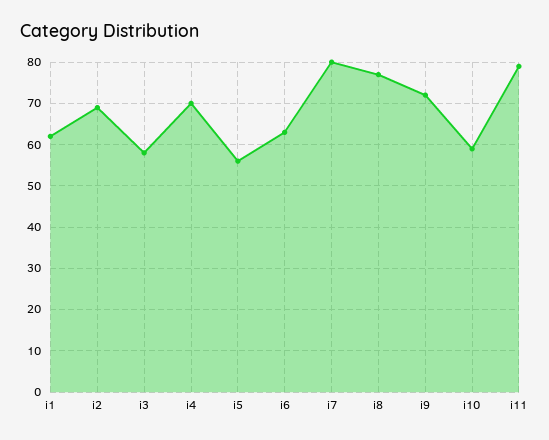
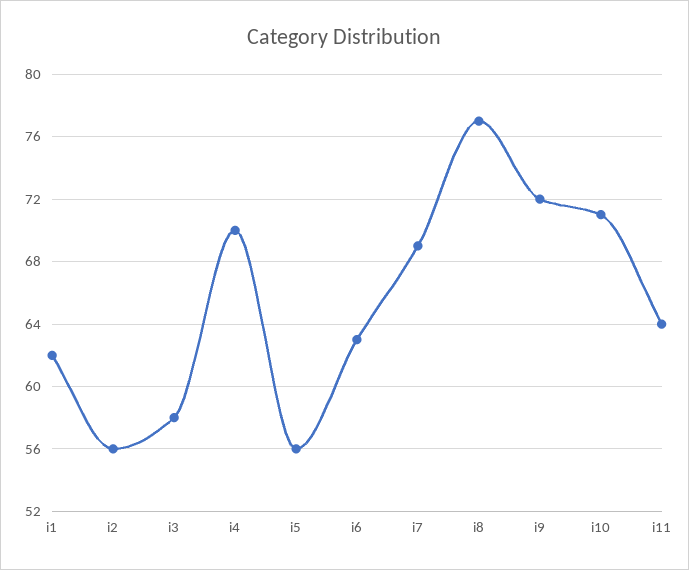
i2: 70 -> 56
i7: 80 -> 69
i10: 60 -> 71
i11: 80 -> 64

